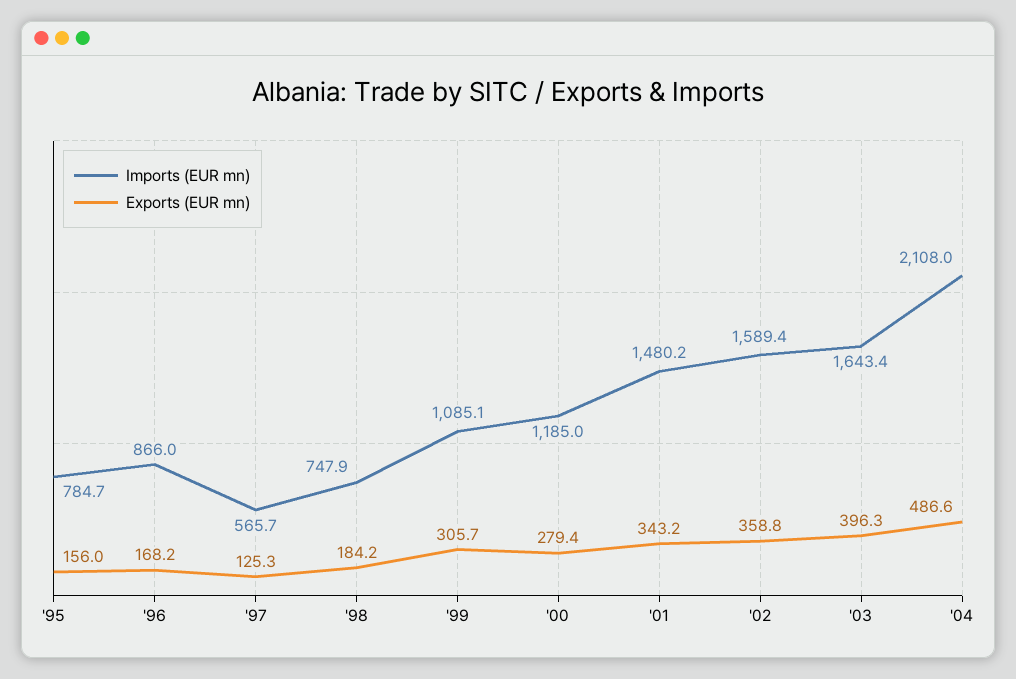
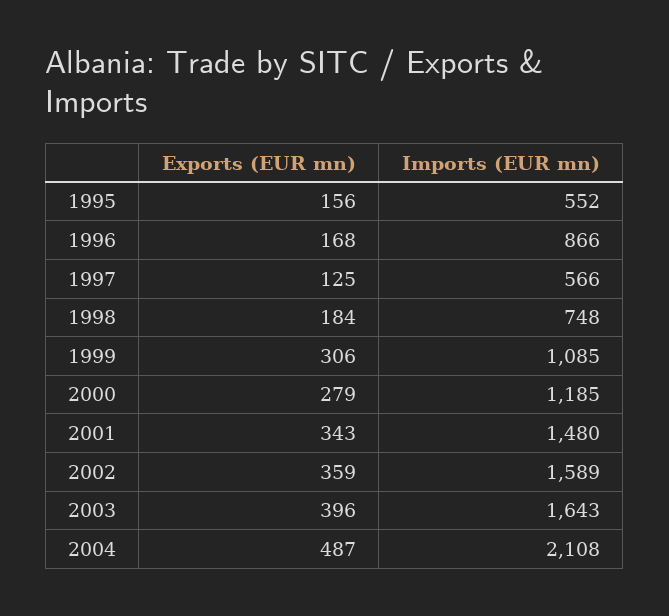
Imports (EUR mn), '95: 784.7 -> 552

